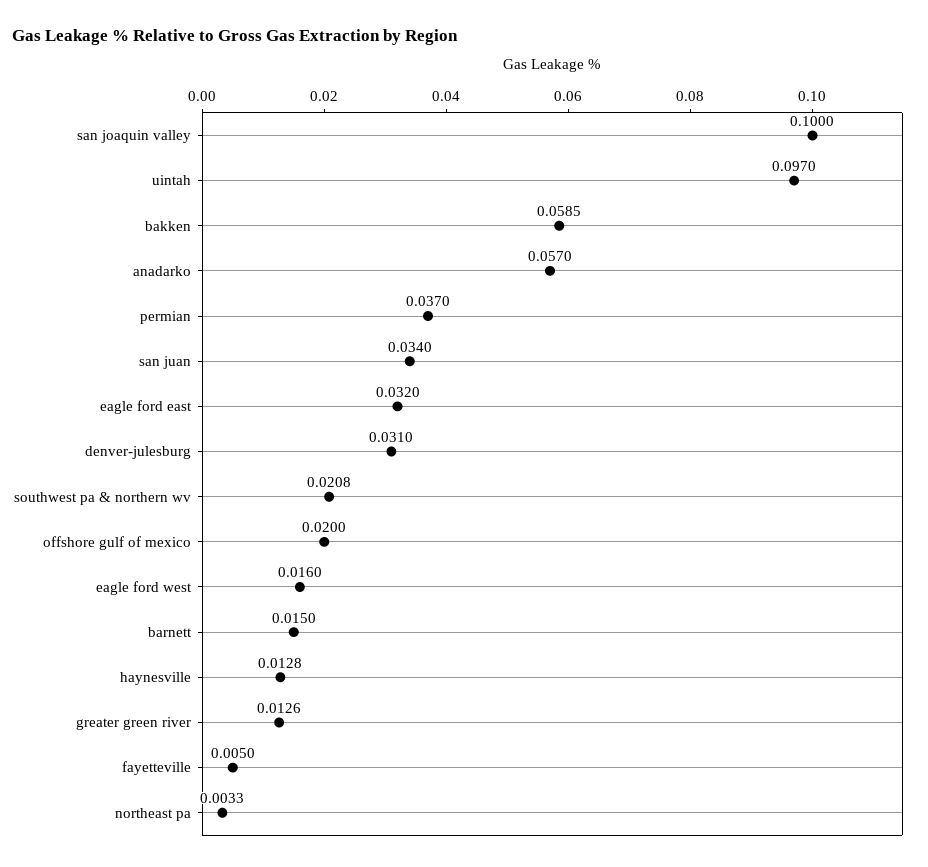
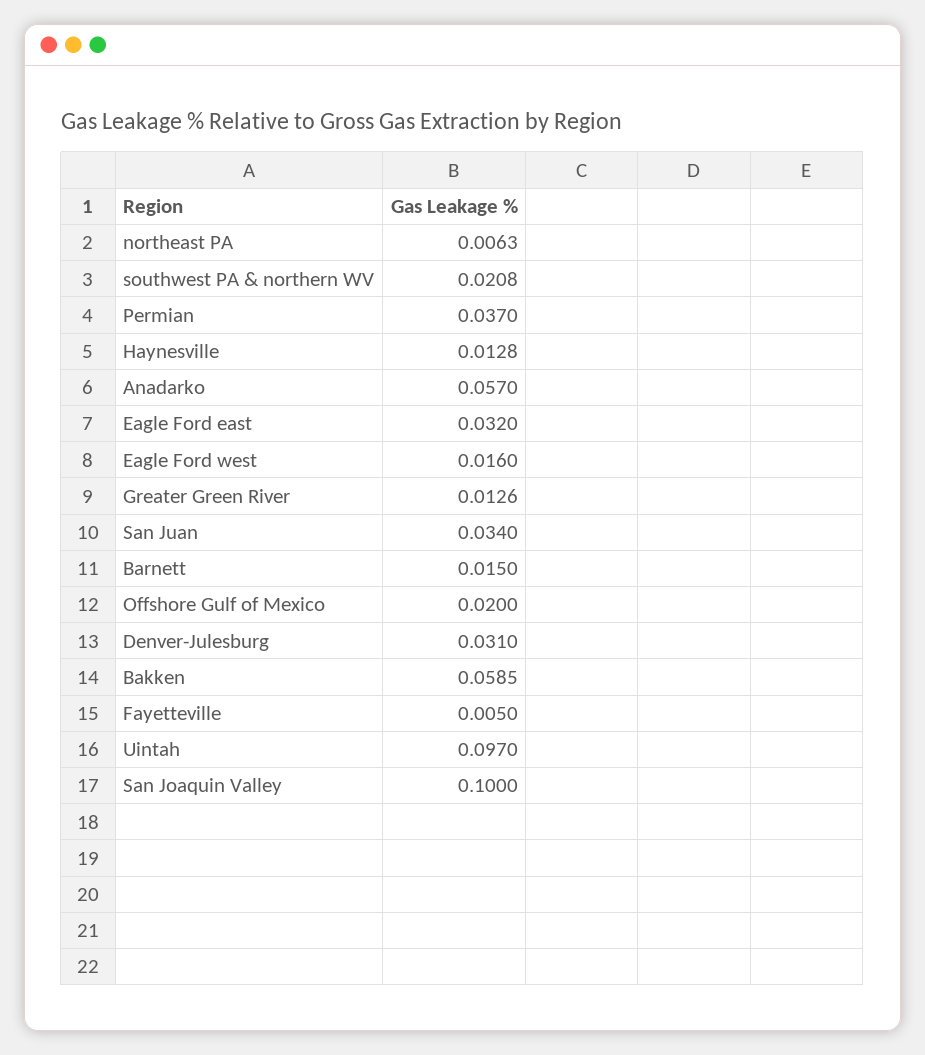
northeast pa: 0.0033 -> 0.0063

